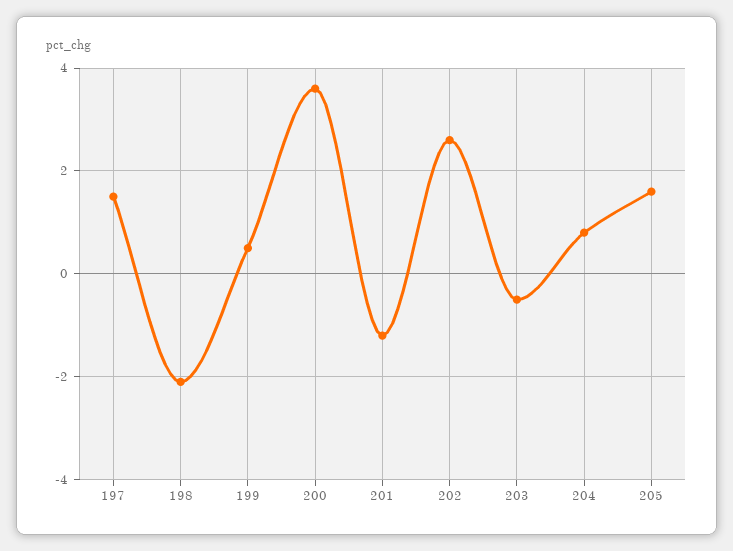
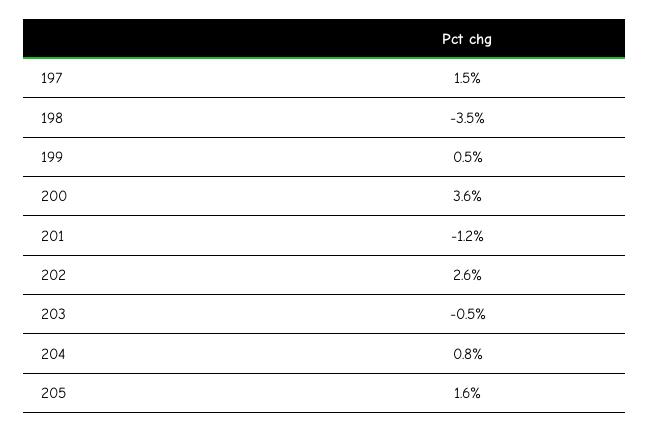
198: -2 -> -3.5

